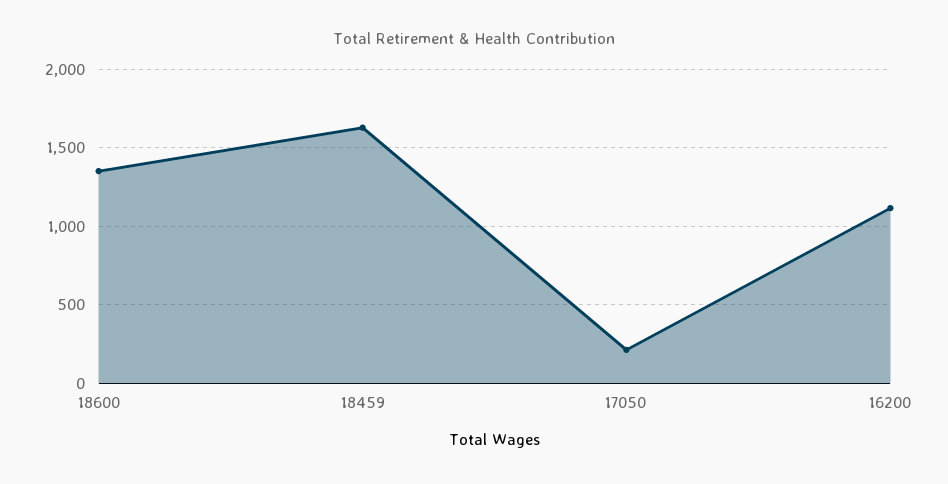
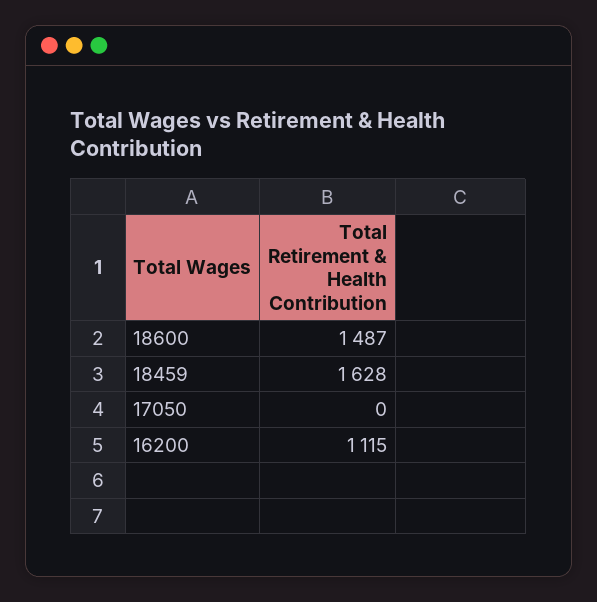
18600: 1350 -> 1487
17050: 200 -> 0

